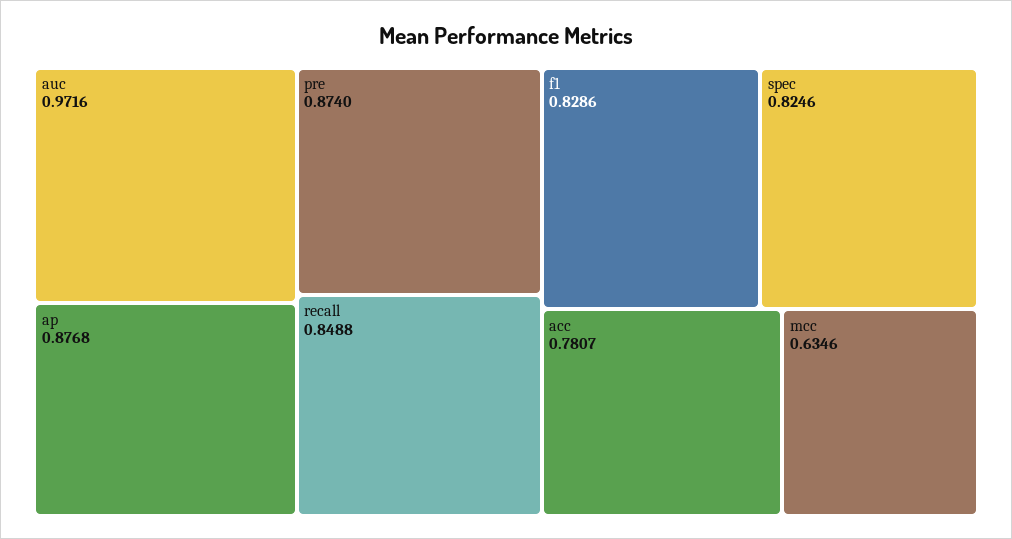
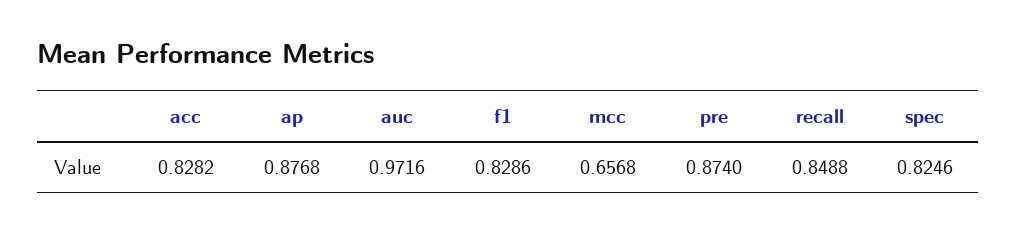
acc: 0.7807 -> 0.8282
mcc: 0.6346 -> 0.6568

